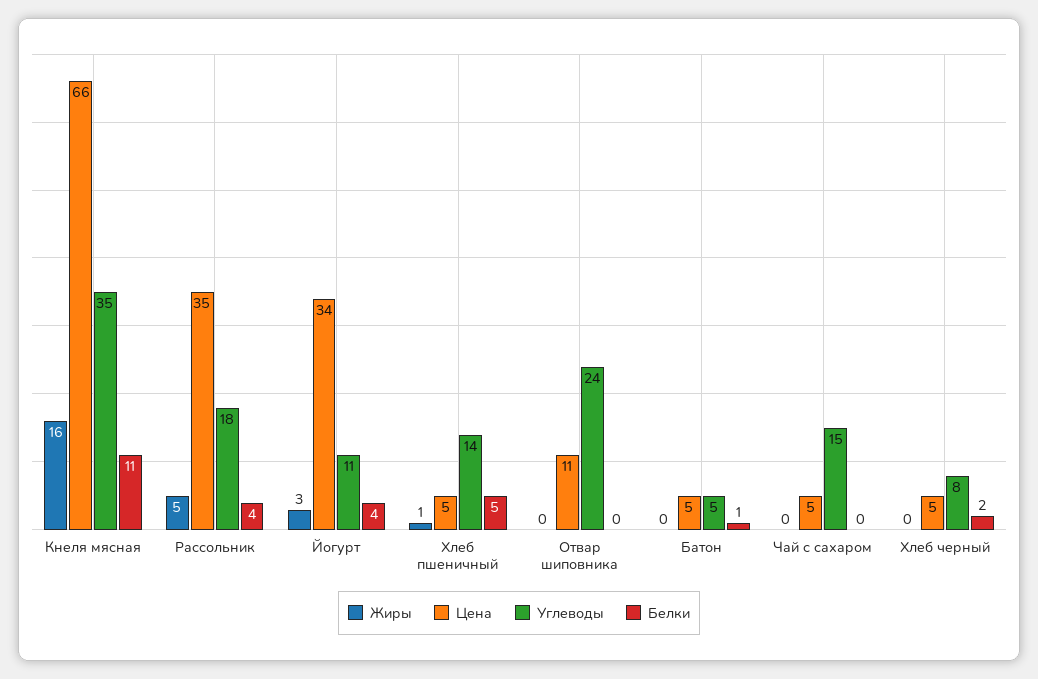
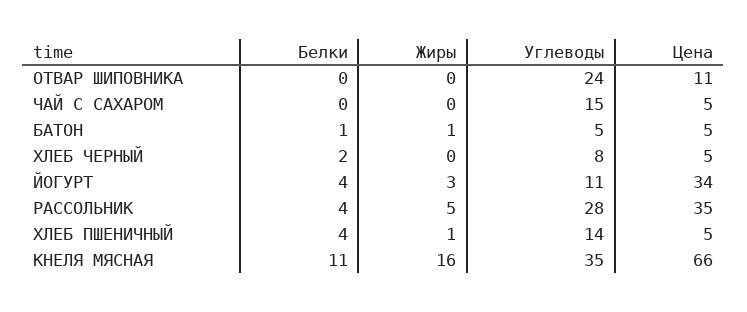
Углеводы, Рассольник: 18 -> 28
Белки, Хлеб пшеничный: 5 -> 4
Жиры, Батон: 0 -> 1

